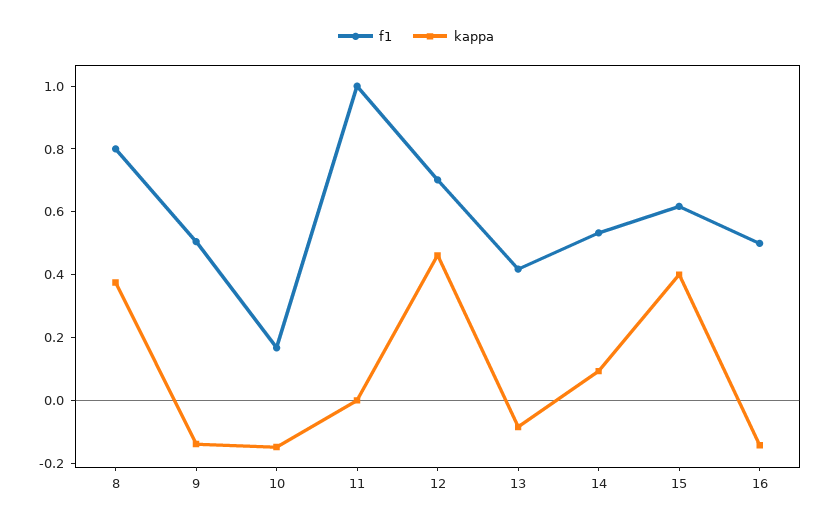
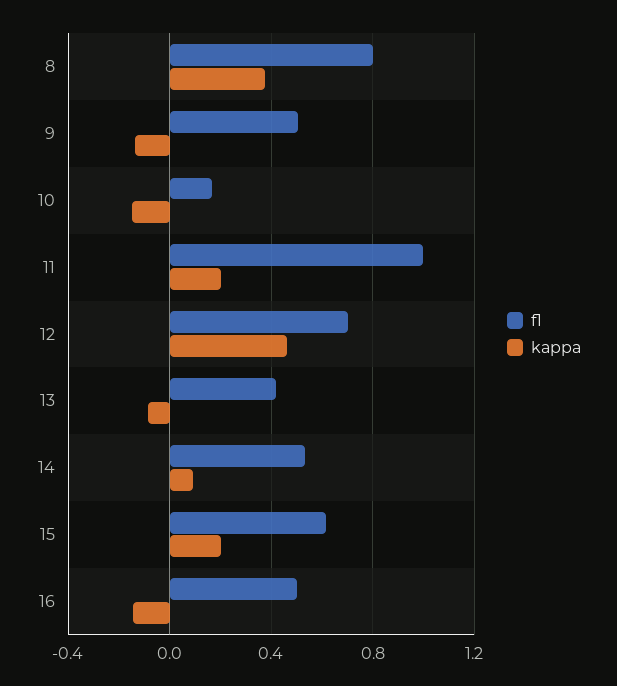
kappa, 11: 0 -> 0.2
kappa, 15: 0.4 -> 0.2

